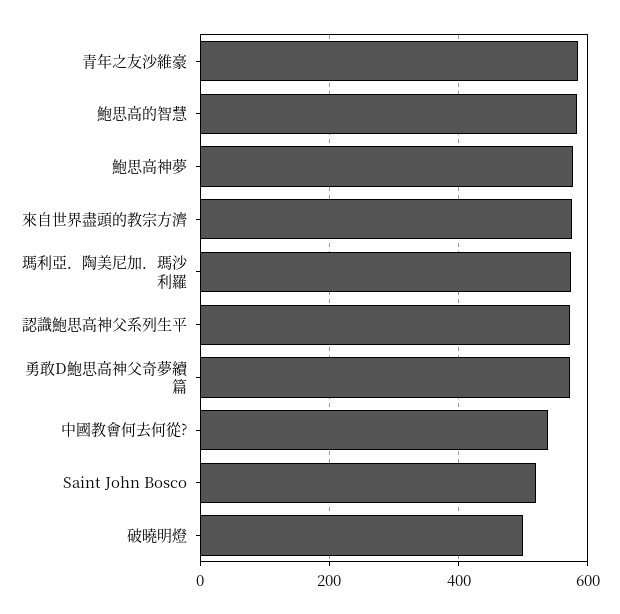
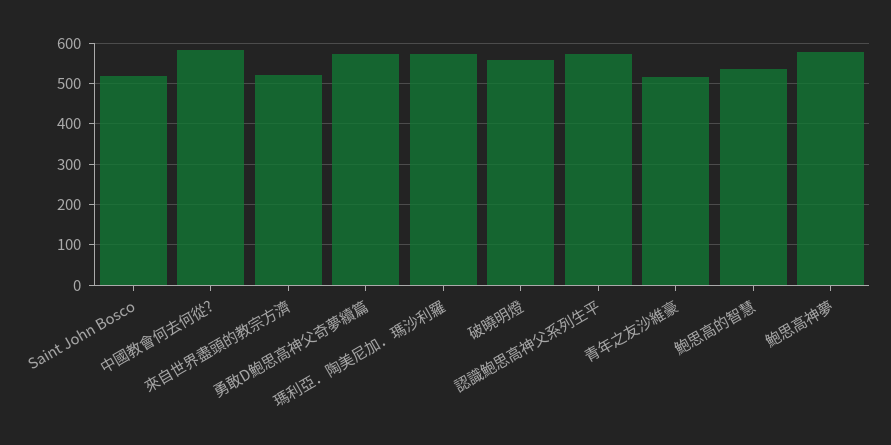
青年之友沙維豪: 580 -> 520
鮑思高的智慧: 580 -> 540
來自世界盡頭的教宗方濟: 580 -> 520
中國教會何去何從?: 540 -> 580
破曉明燈: 500 -> 560

